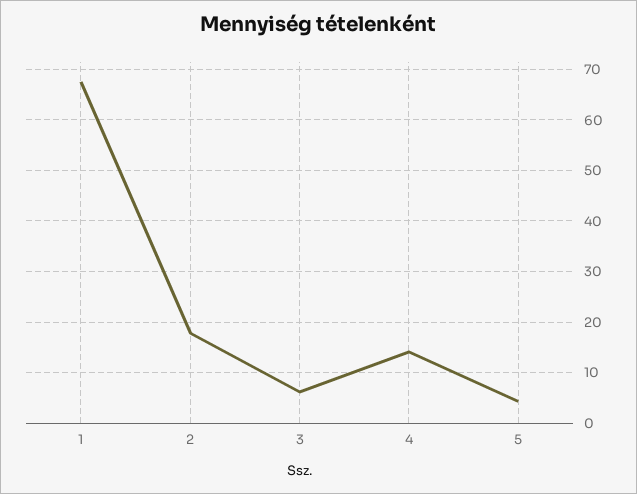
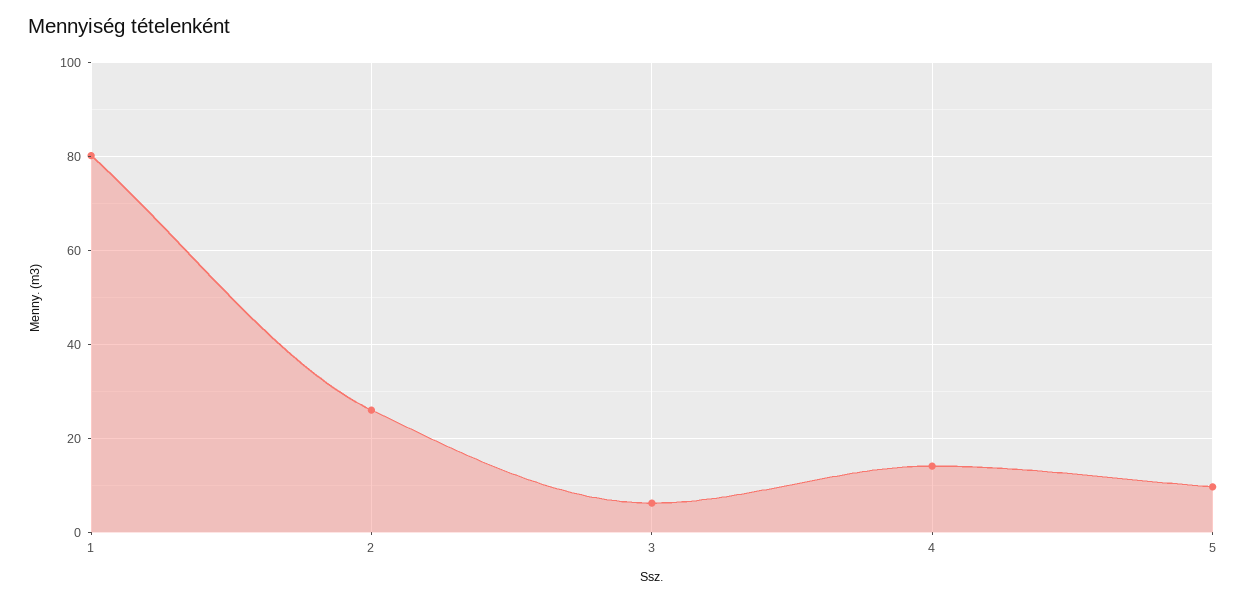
1: 68 -> 80
2: 18 -> 26
5: 4 -> 10

